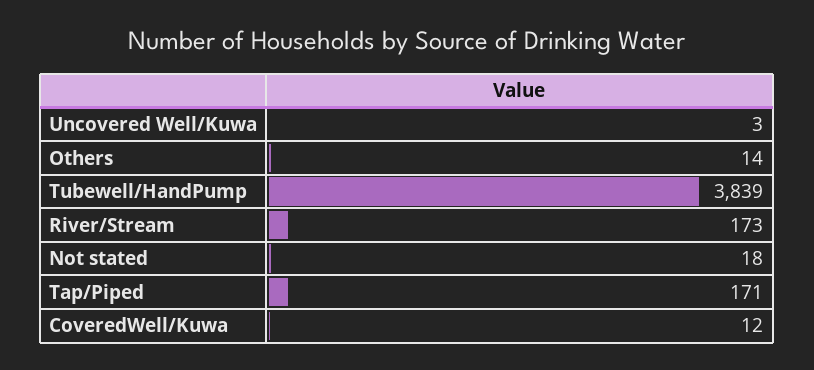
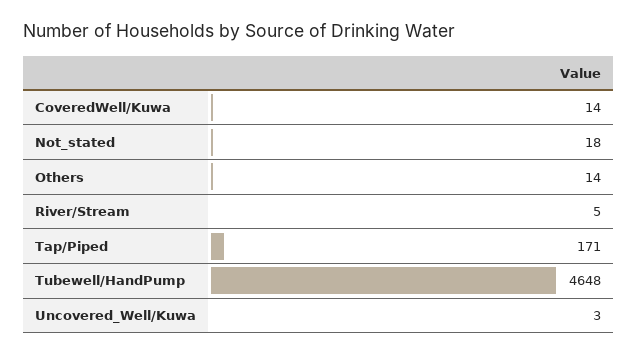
Tubewell/HandPump: 3839 -> 4648
River/Stream: 173 -> 5
CoveredWell/Kuwa: 12 -> 14

